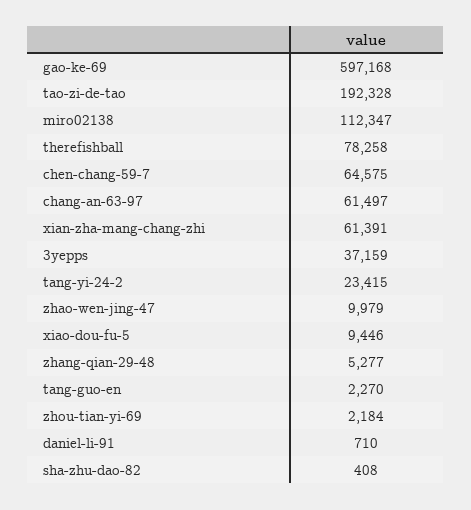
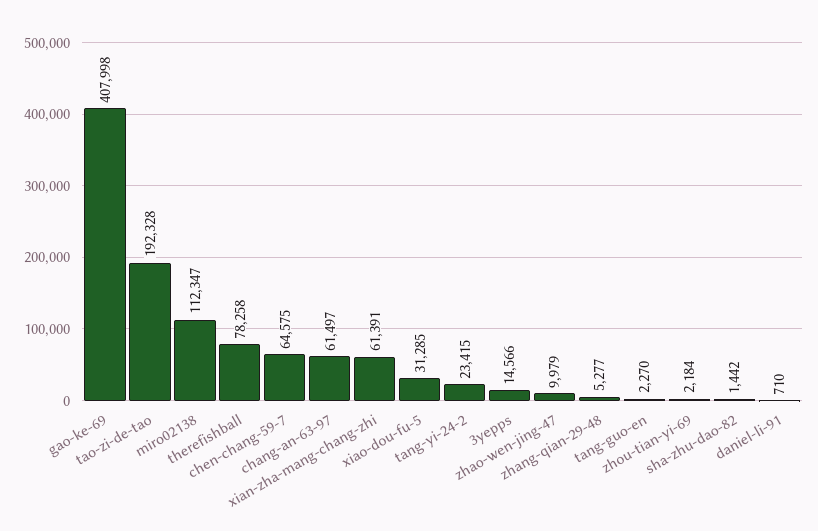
gao-ke-69: 597168 -> 407998
3yepps: 37159 -> 14566
xiao-dou-fu-5: 9446 -> 31285
sha-zhu-dao-82: 408 -> 1442

